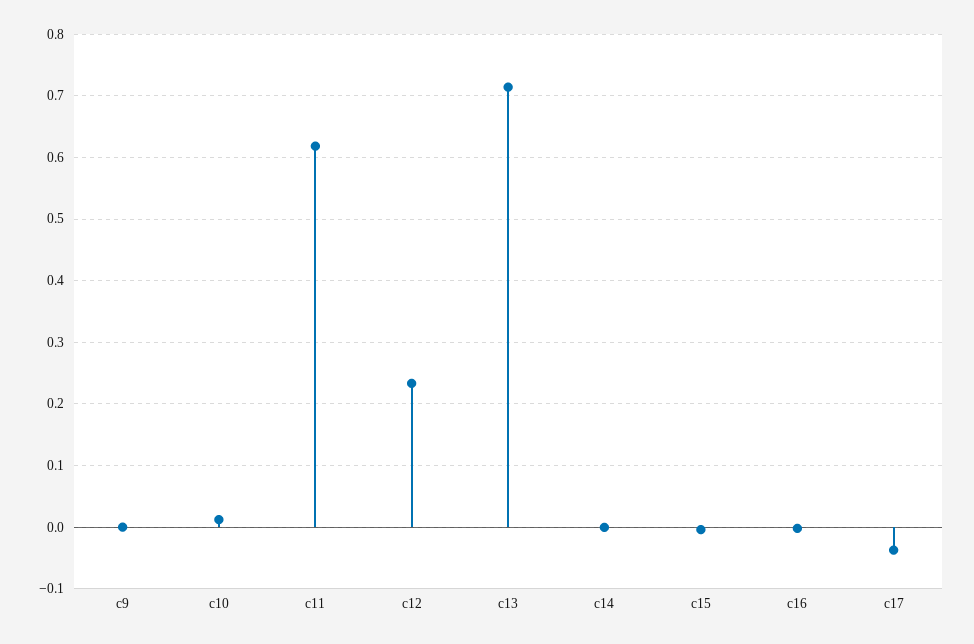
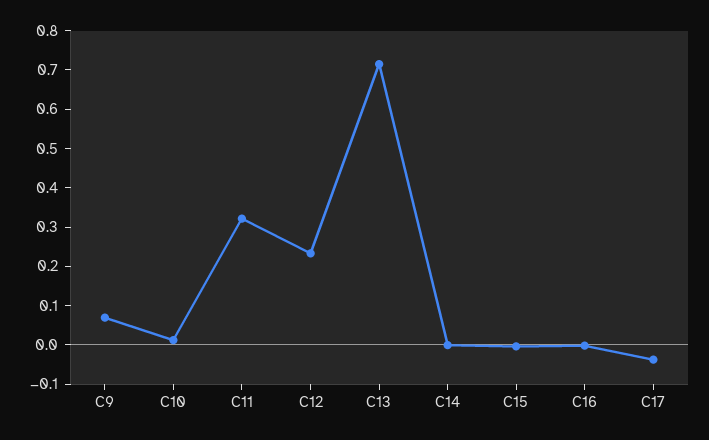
c9: 0 -> 0.075
c11: 0.62 -> 0.325

